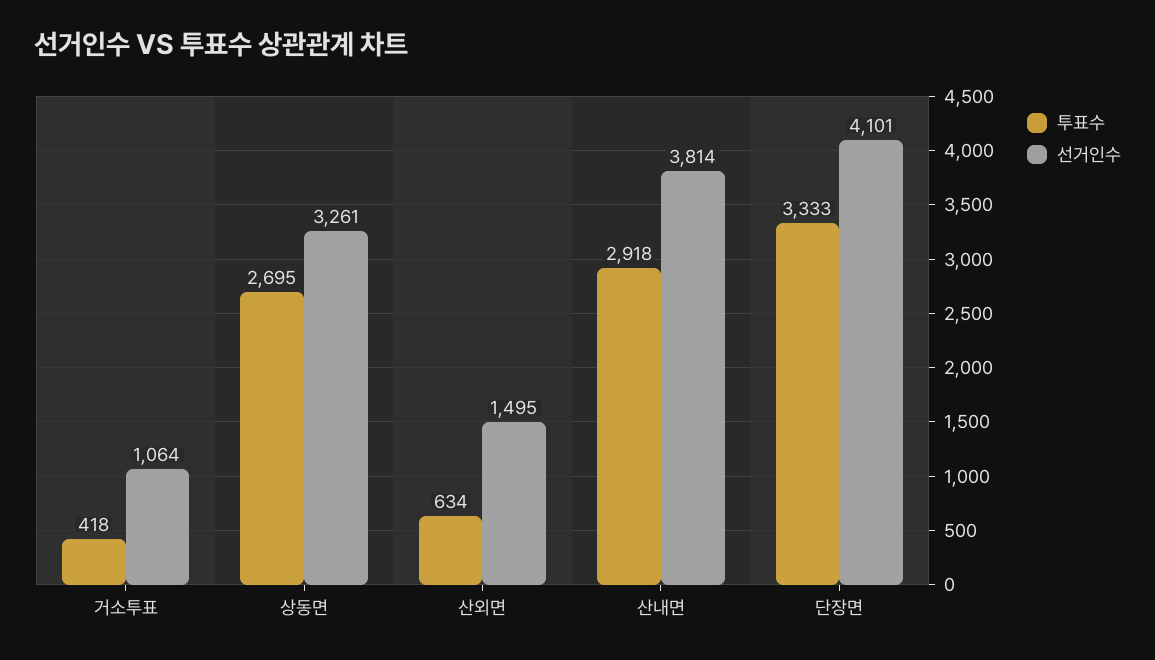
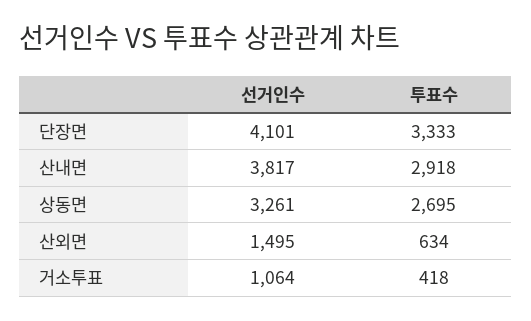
선거인수, 산내면: 3814 -> 3817

